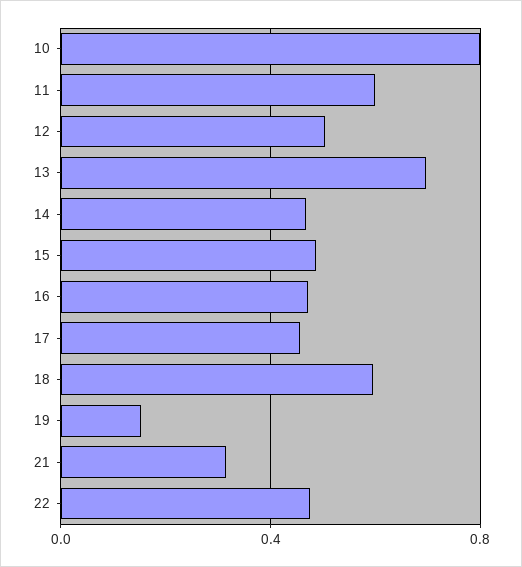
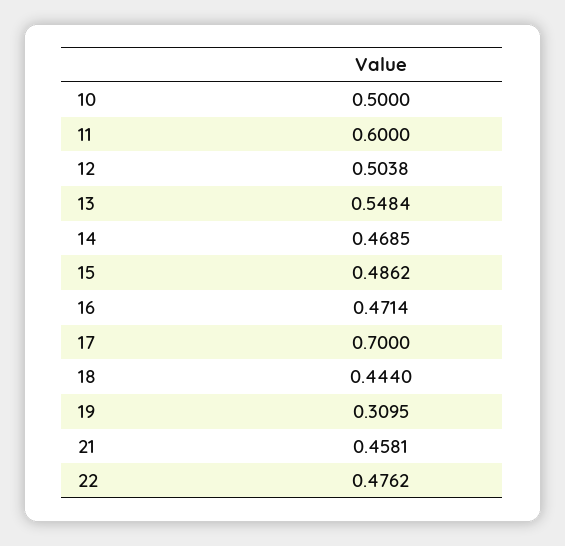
10: 0.8 -> 0.5
13: 0.7 -> 0.5484
17: 0.45 -> 0.7
18: 0.6 -> 0.444
19: 0.15 -> 0.3095
21: 0.3 -> 0.4581

